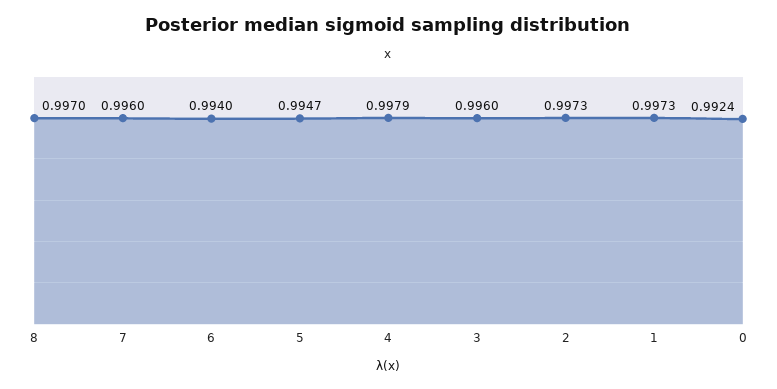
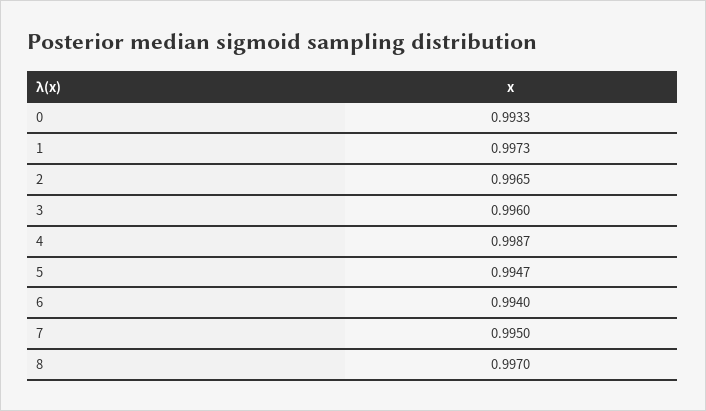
7: 0.996 -> 0.995
4: 0.9979 -> 0.9987
2: 0.9973 -> 0.9965
0: 0.9924 -> 0.9933

